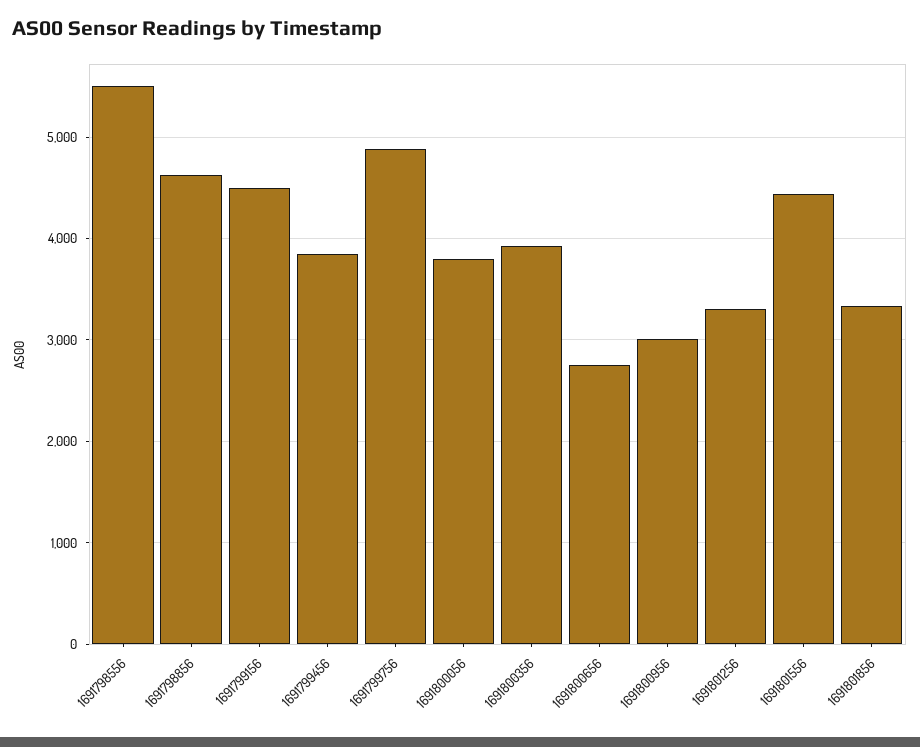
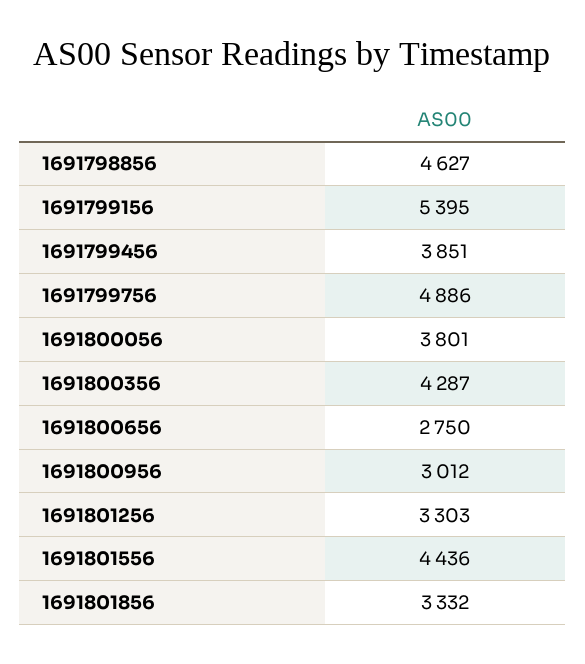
1691798556: 5500 -> none
1691799156: 4500 -> 5395
1691800356: 3900 -> 4287

